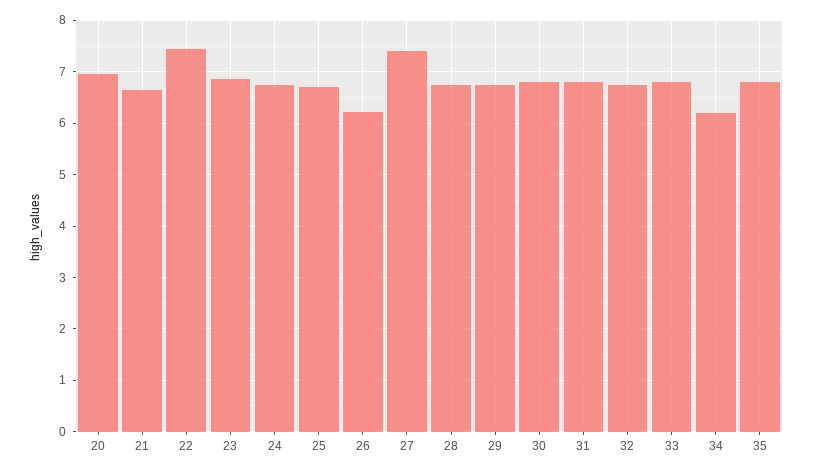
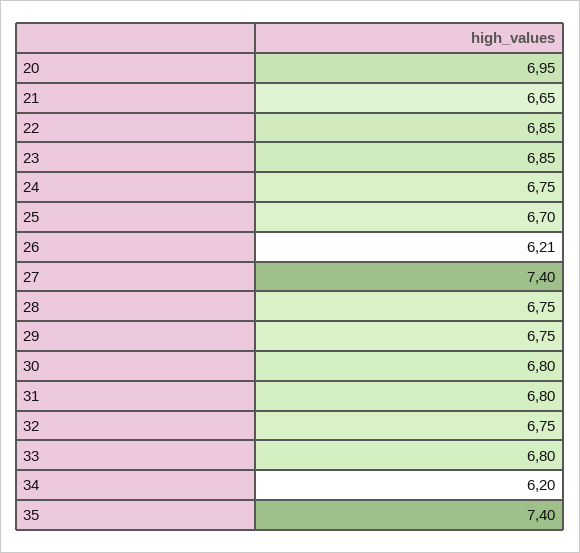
22: 7.4 -> 6.85
35: 6.8 -> 7.4

